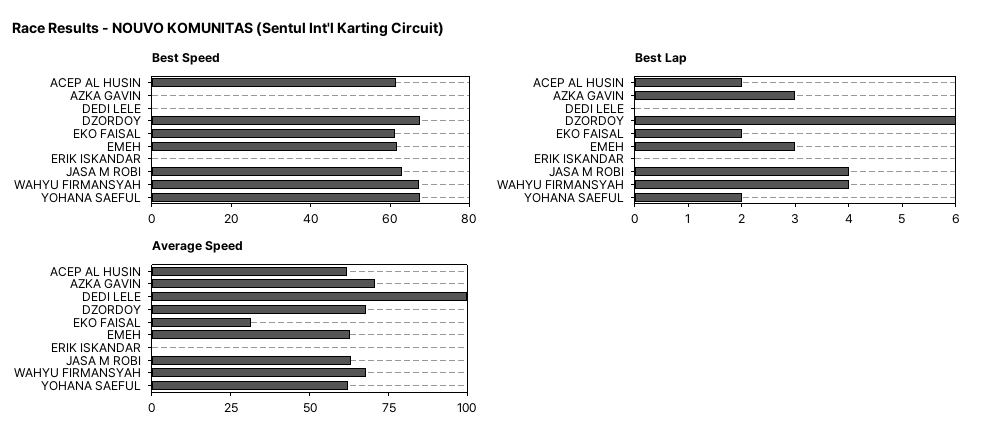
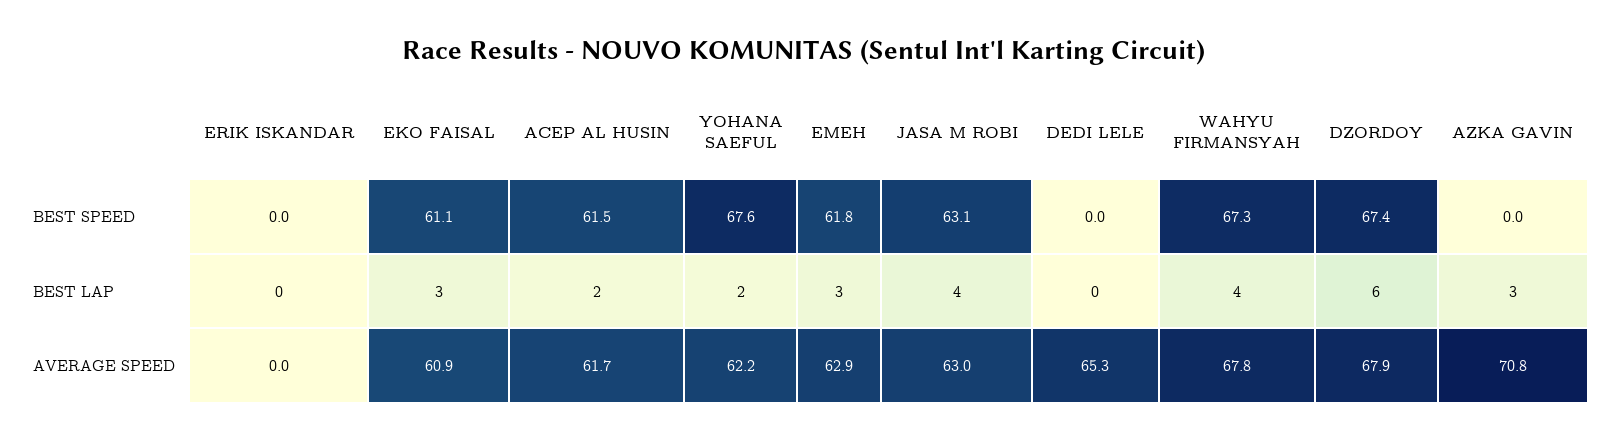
Best Lap, EKO FAISAL: 2 -> 3
Average Speed, DEDI LELE: 100 -> 65.3
Average Speed, EKO FAISAL: 30 -> 60.9

